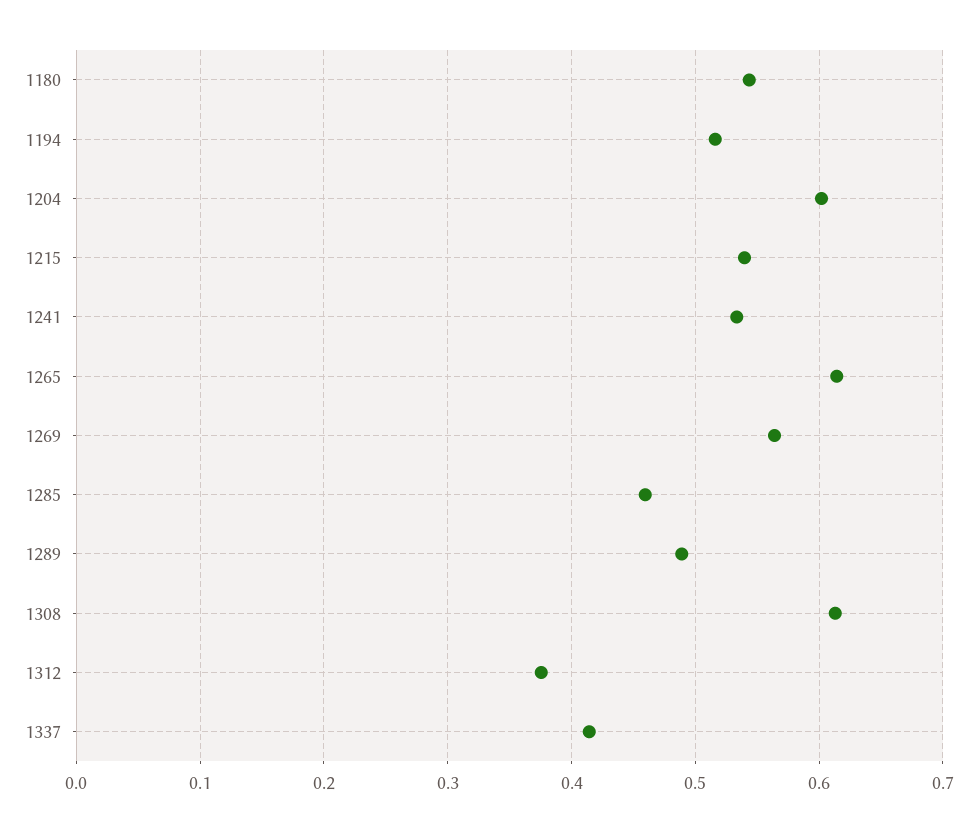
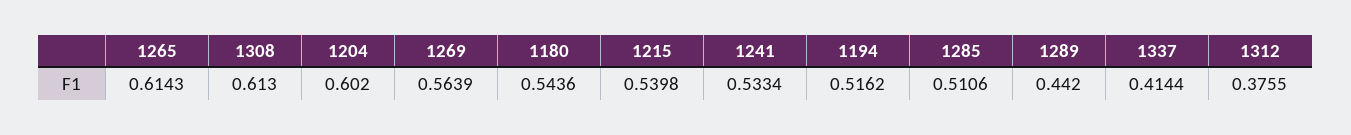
1285: 0.46 -> 0.5106
1289: 0.49 -> 0.442

